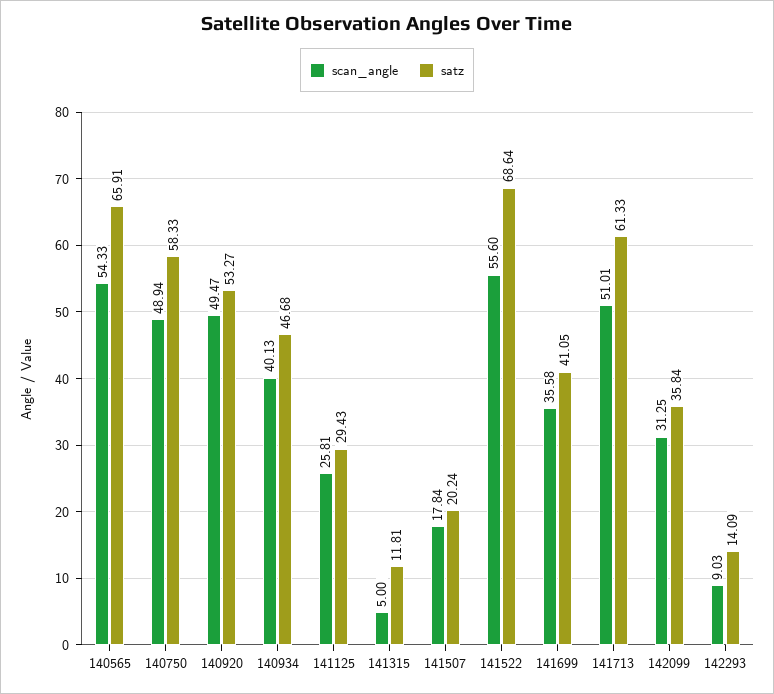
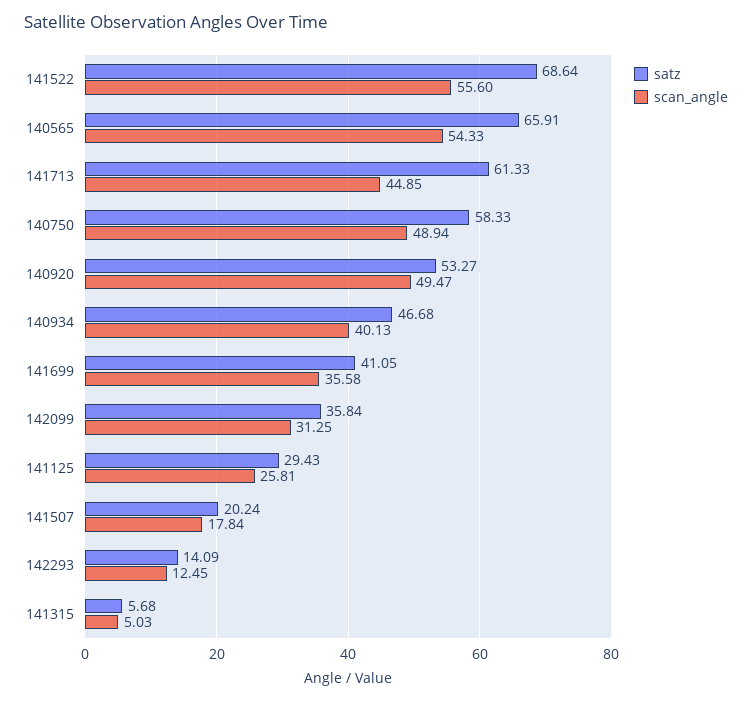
scan_angle, 141315: 5 -> 5.03
satz, 141315: 11.81 -> 5.68
scan_angle, 141713: 51.01 -> 44.85
scan_angle, 142293: 9.03 -> 12.45

